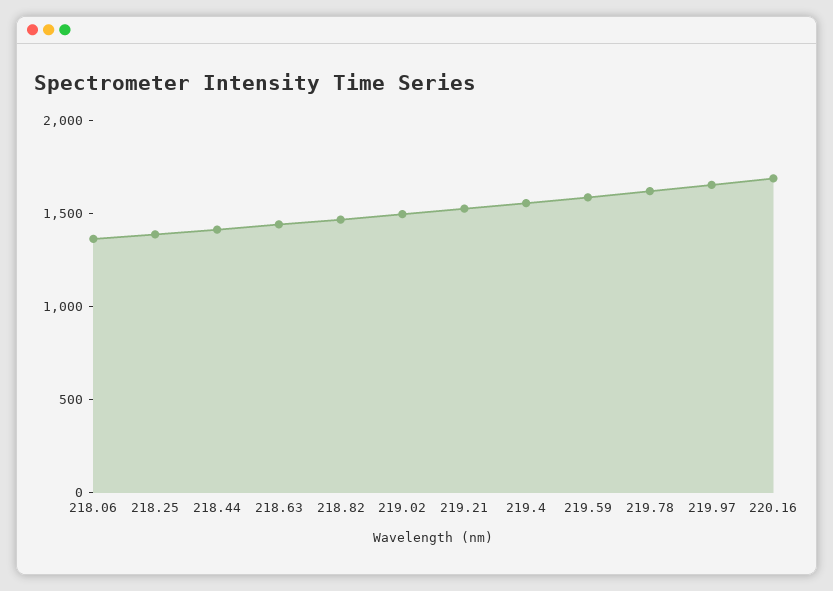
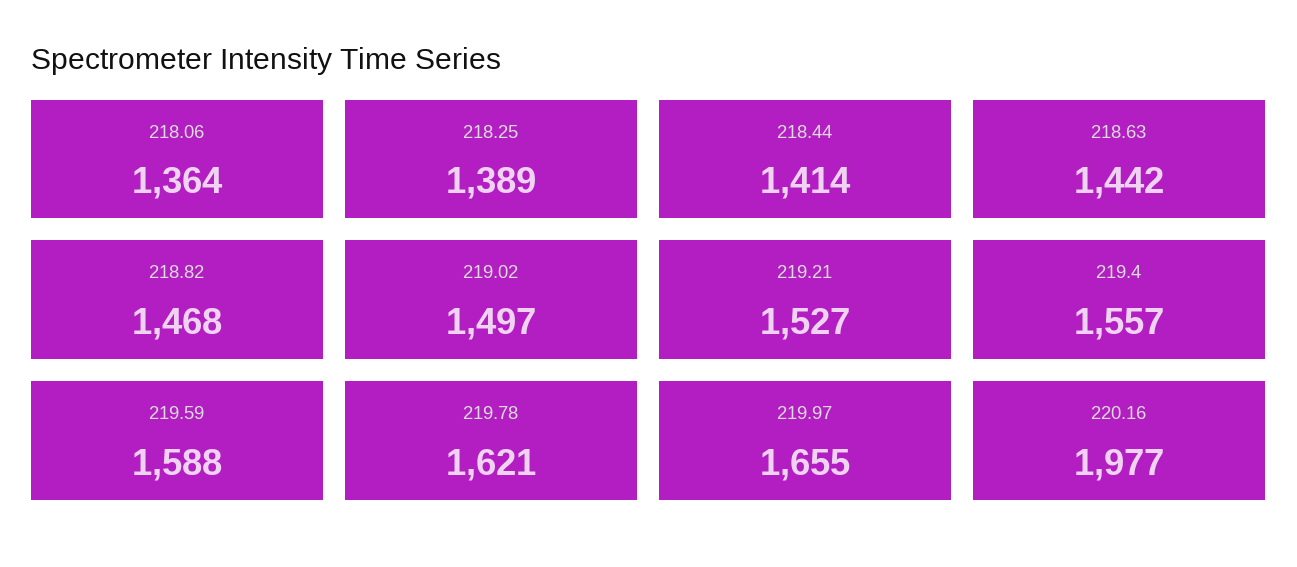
220.16: 1700 -> 1977

